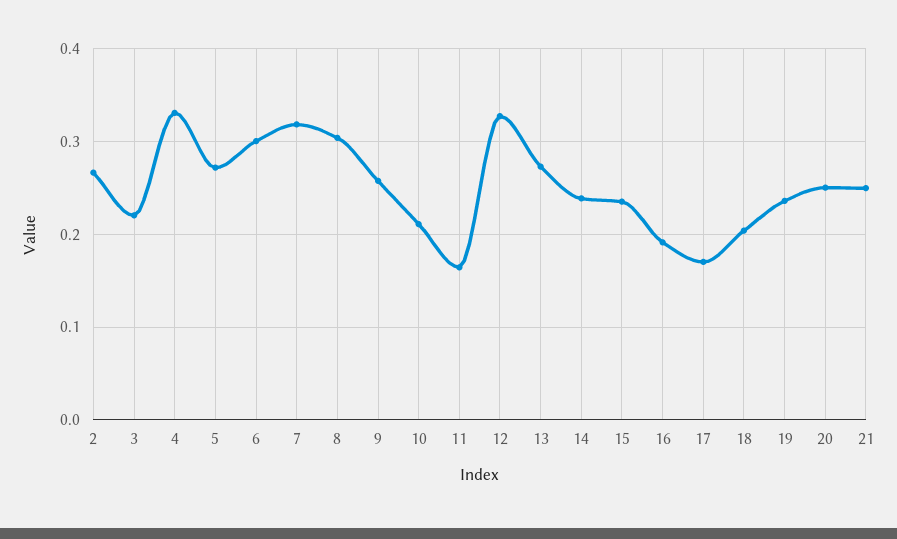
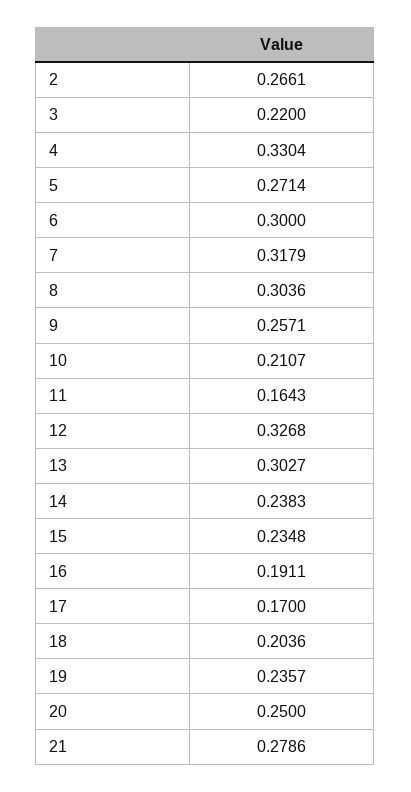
13: 0.27 -> 0.3027
21: 0.25 -> 0.2786

